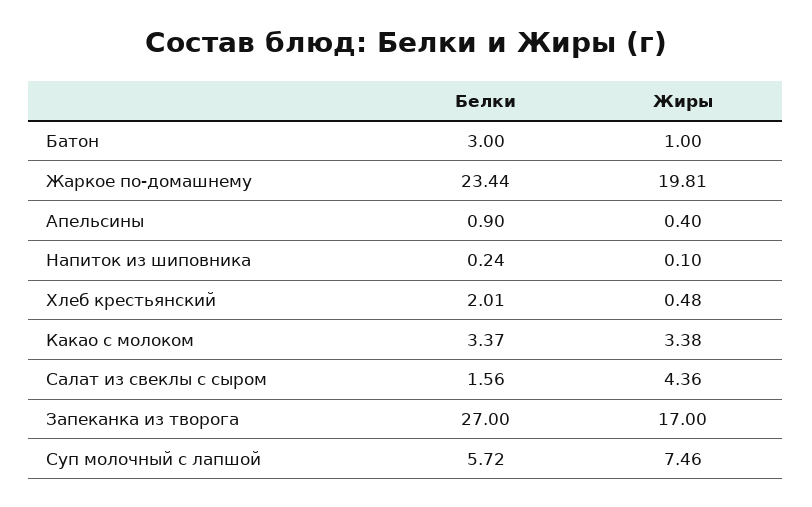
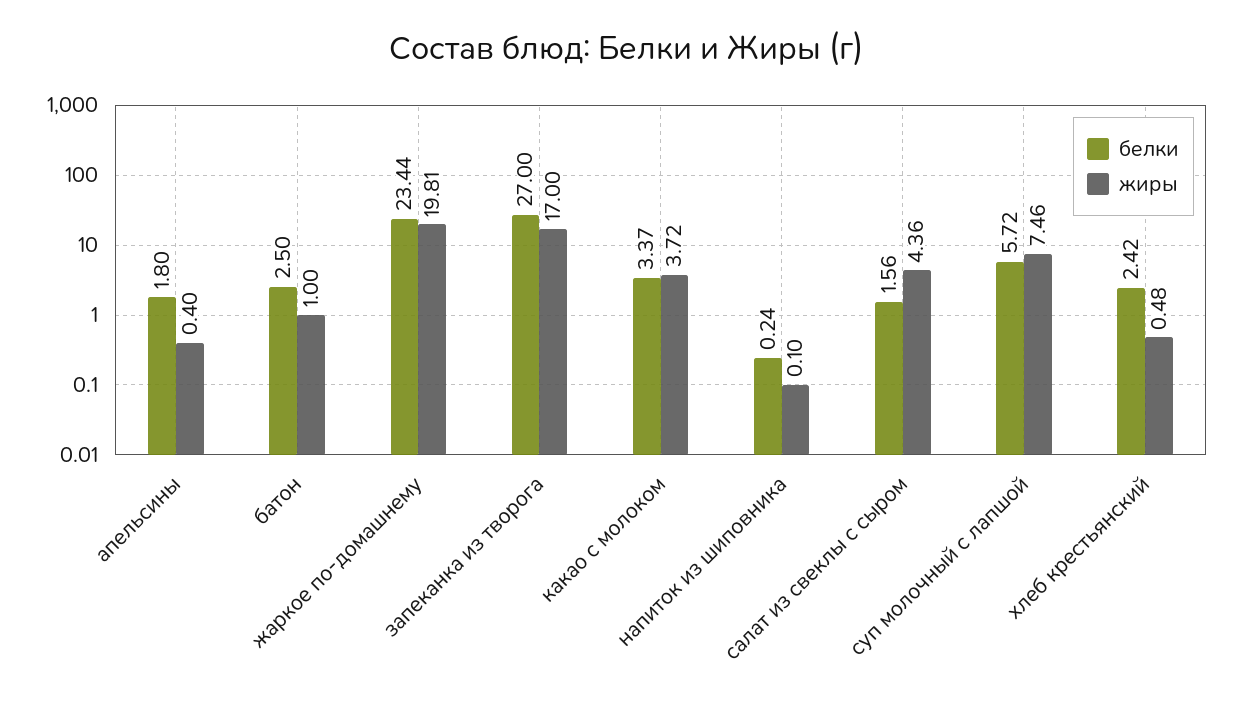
Белки, Батон: 3 -> 2.5
Белки, Апельсины: 0.9 -> 1.8
Белки, Хлеб крестьянский: 2.01 -> 2.42
Жиры, Какао с молоком: 3.38 -> 3.72

